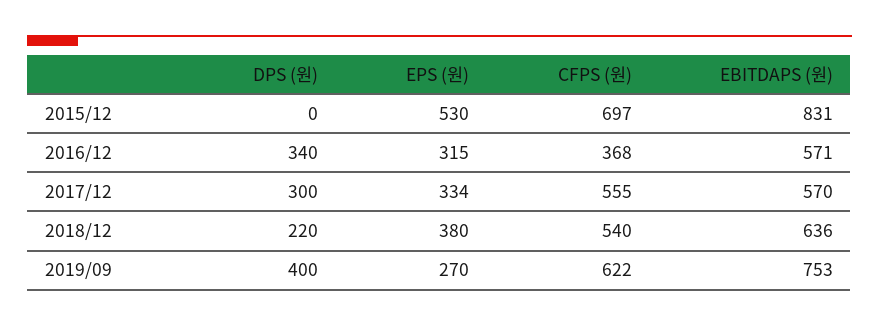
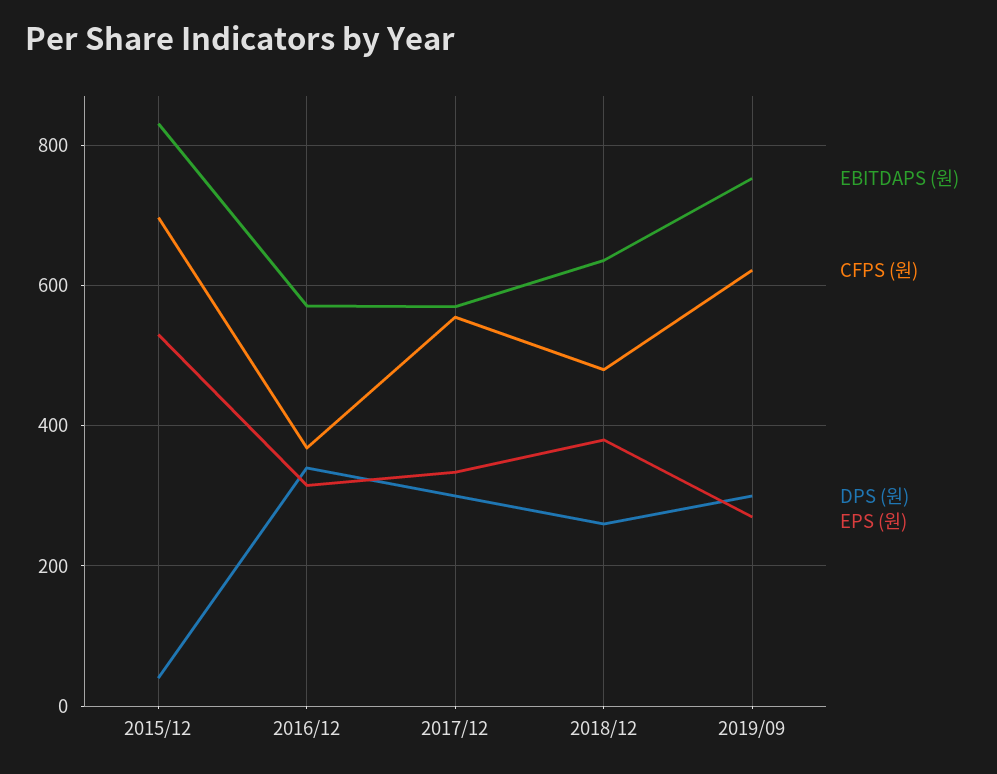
DPS (원), 2015/12: 0 -> 40
DPS (원), 2018/12: 220 -> 260
CFPS (원), 2018/12: 540 -> 480
DPS (원), 2019/09: 400 -> 300

